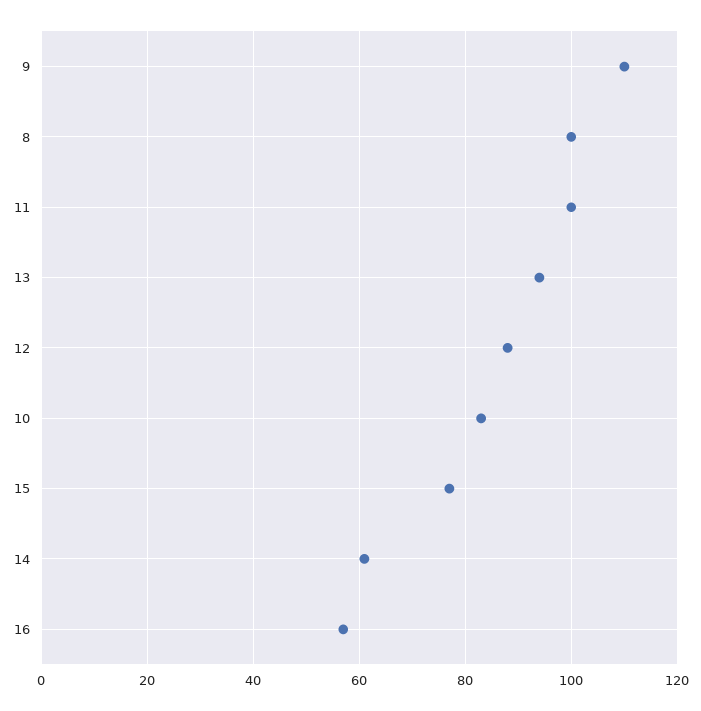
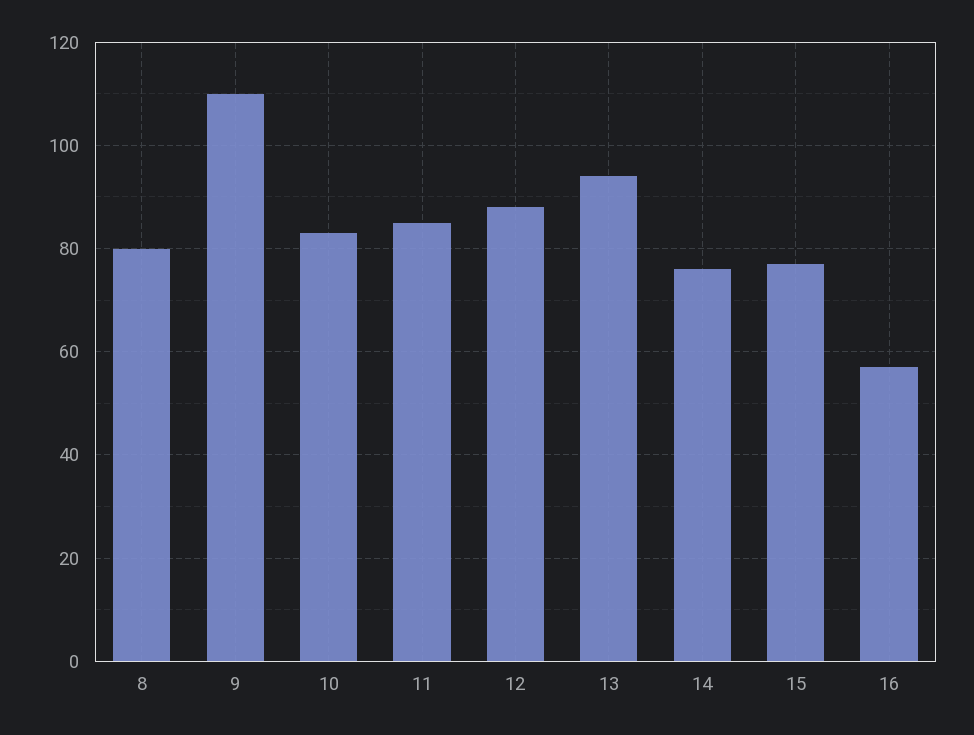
8: 100 -> 80
11: 100 -> 85
14: 60 -> 75

